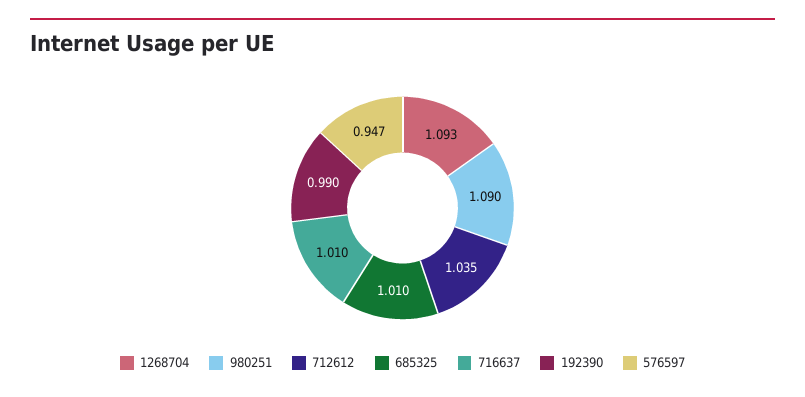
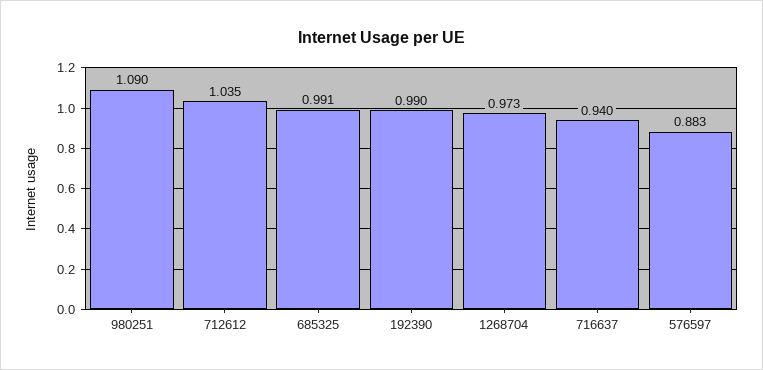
1268704: 1.093 -> 0.973
685325: 1.01 -> 0.991
716637: 1.01 -> 0.94
576597: 0.947 -> 0.883

